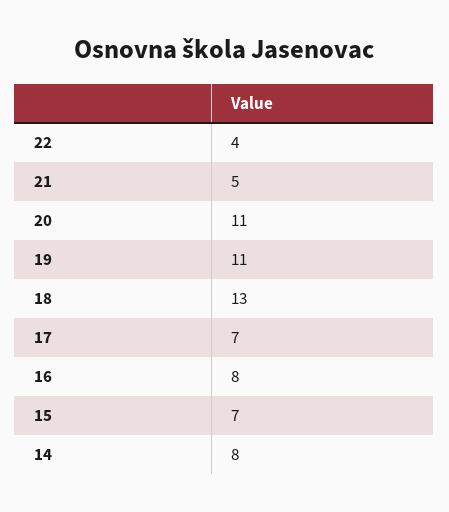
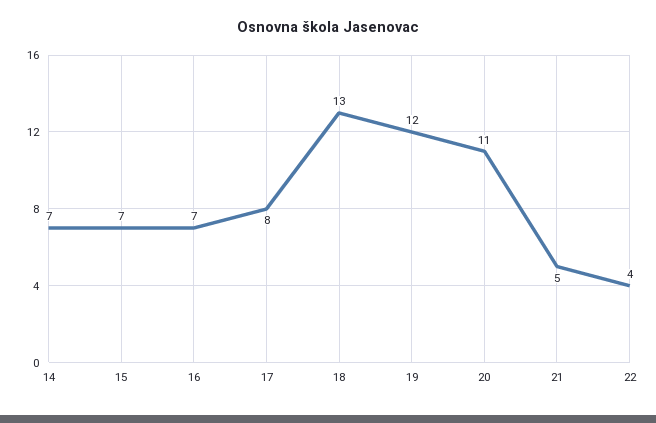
19: 11 -> 12
17: 7 -> 8
16: 8 -> 7
14: 8 -> 7

